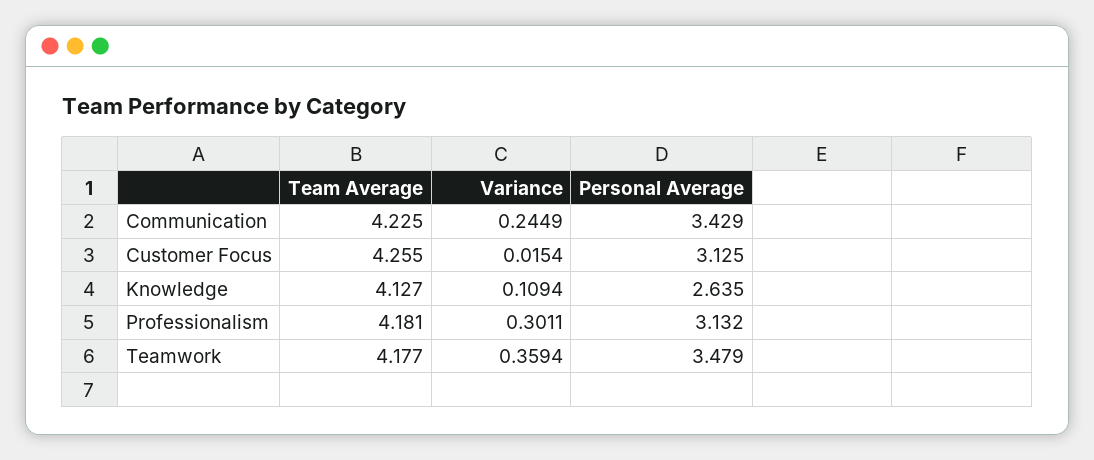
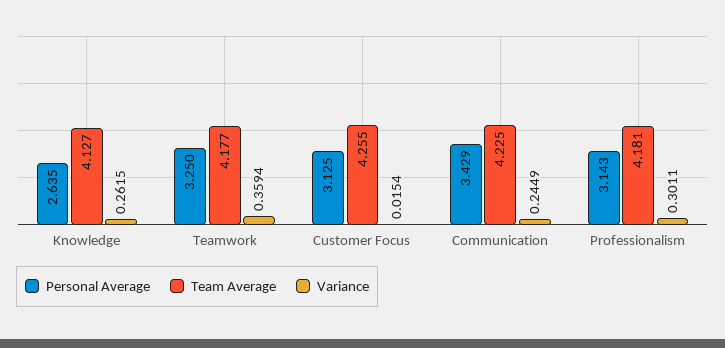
Variance, Knowledge: 0.1094 -> 0.2615
Personal Average, Professionalism: 3.132 -> 3.143
Personal Average, Teamwork: 3.479 -> 3.25

